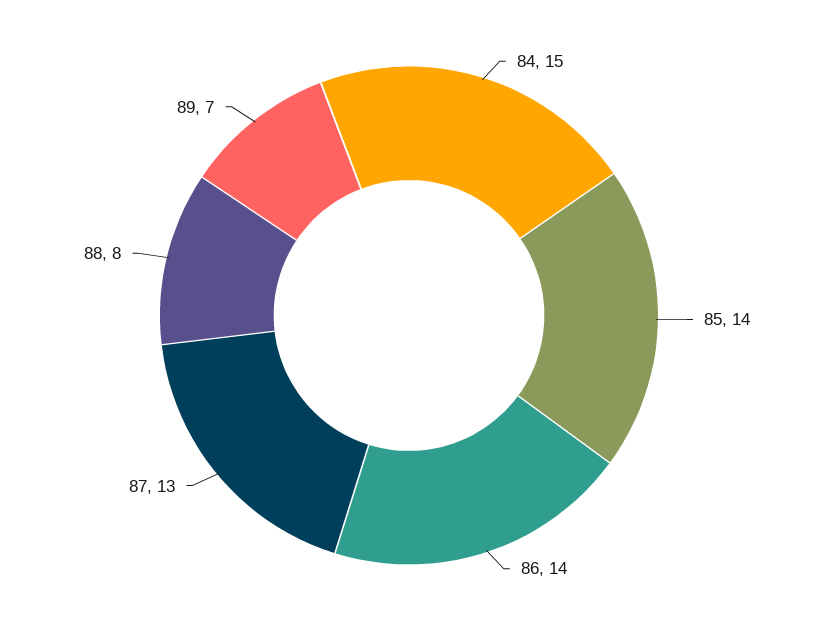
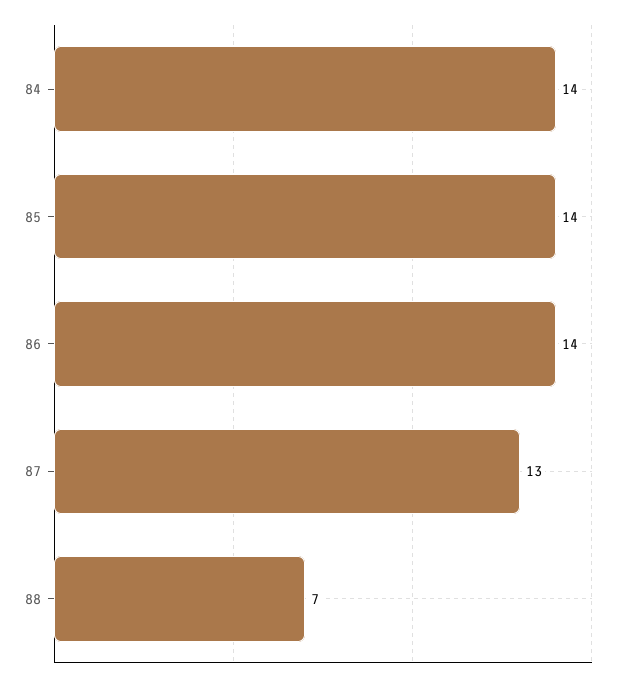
84: 15 -> 14
88: 8 -> 7
89: 7 -> none

